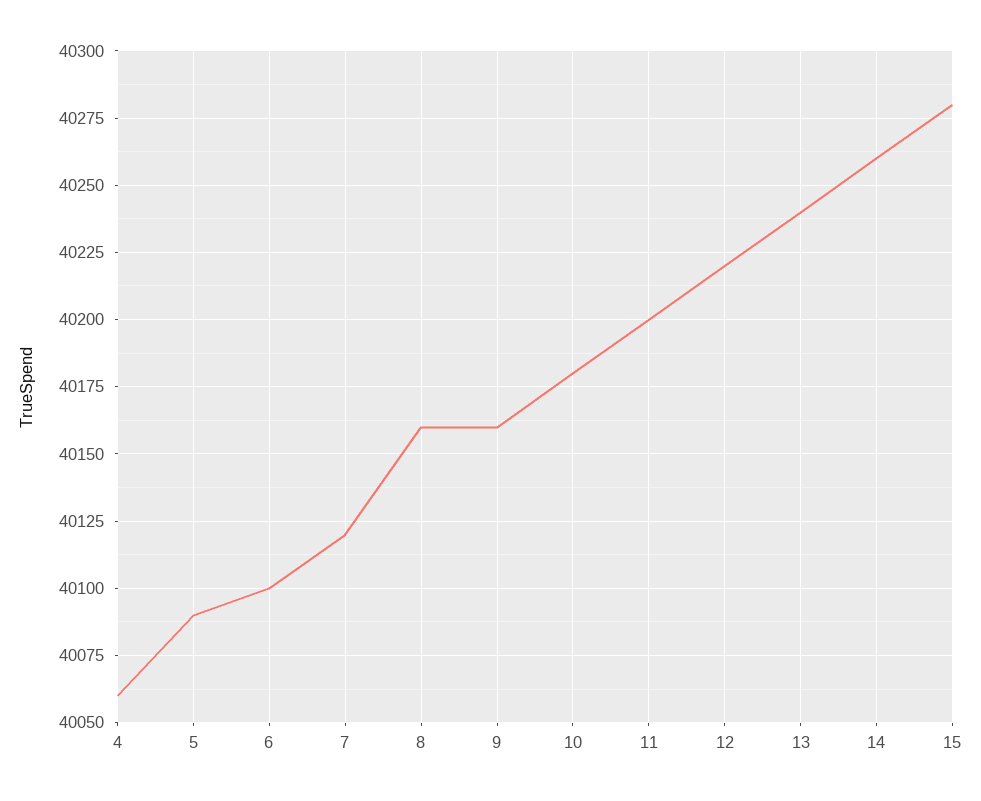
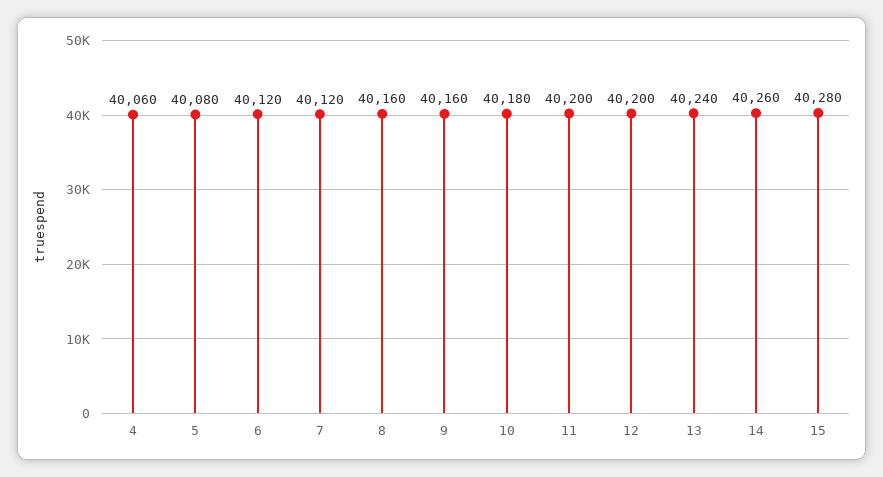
5: 40090 -> 40080
6: 40100 -> 40120
12: 40220 -> 40200

